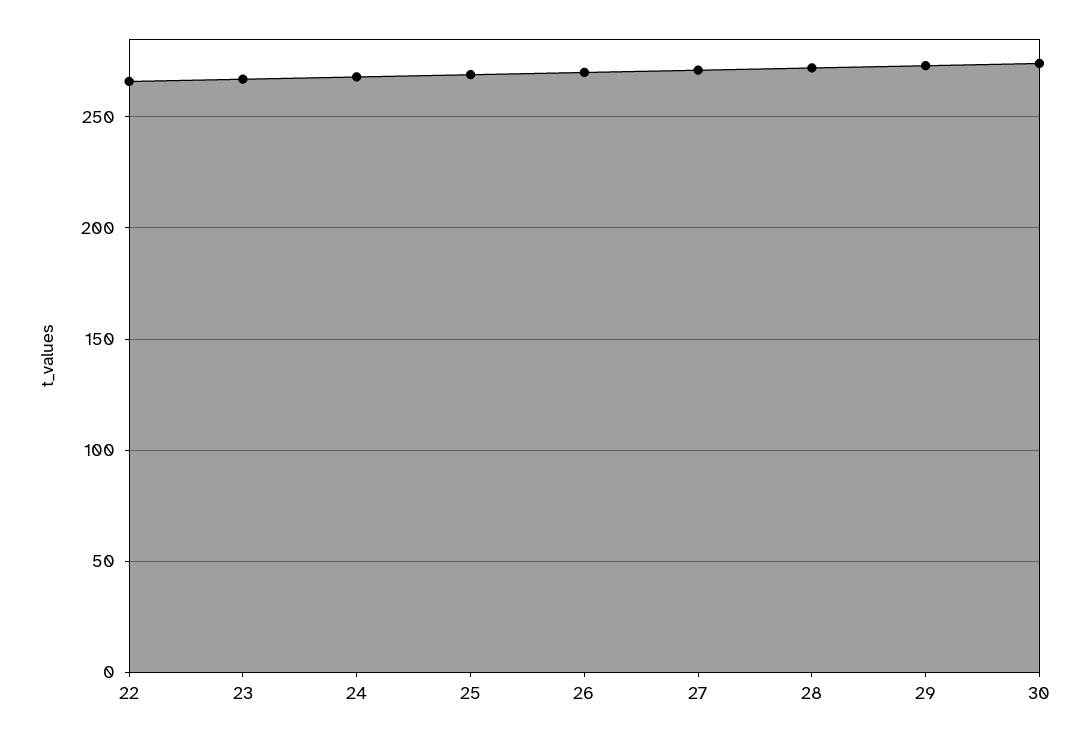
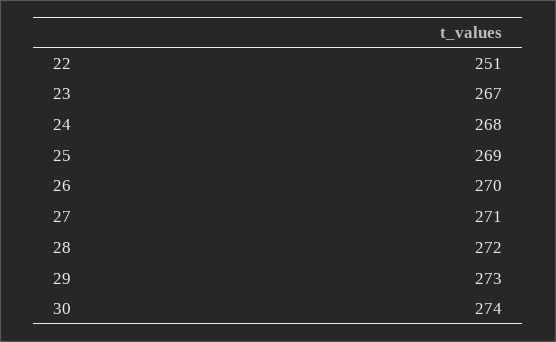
22: 265 -> 251

